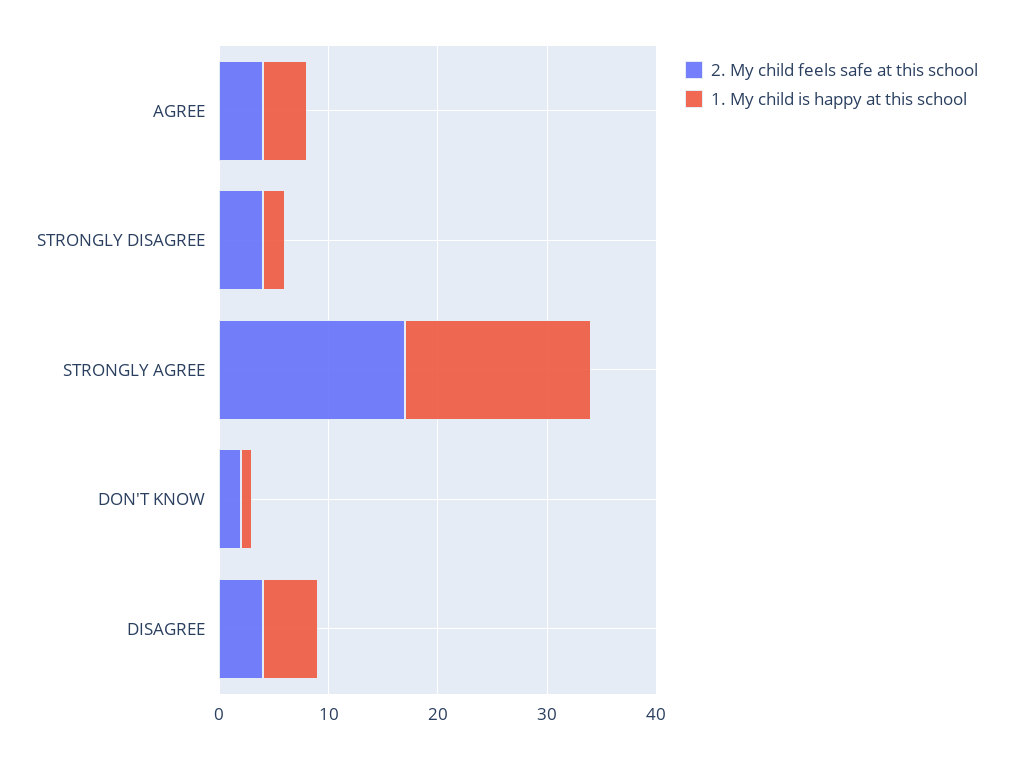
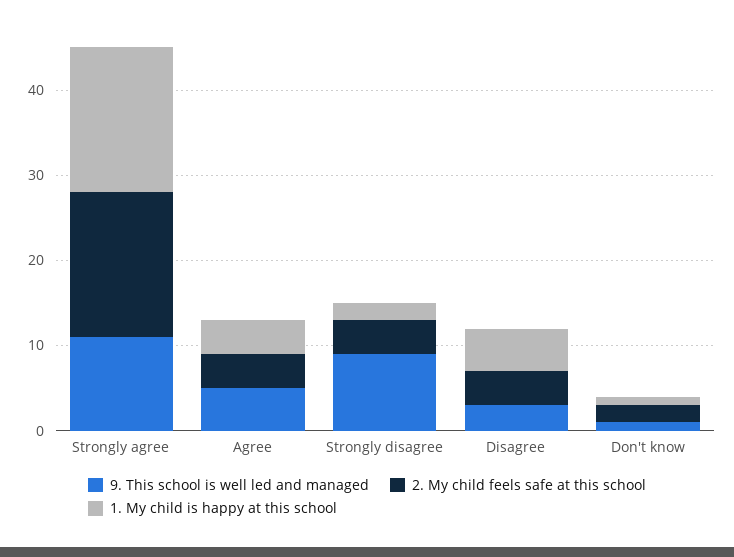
9. This school is well led and managed, STRONGLY AGREE: none -> 11
9. This school is well led and managed, AGREE: none -> 5
9. This school is well led and managed, STRONGLY DISAGREE: none -> 9
9. This school is well led and managed, DISAGREE: none -> 3
9. This school is well led and managed, DON'T KNOW: none -> 1

